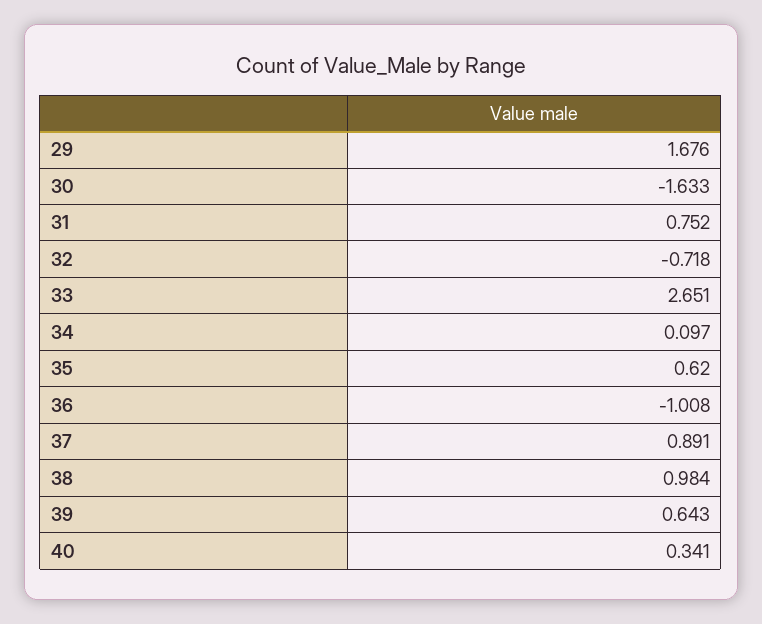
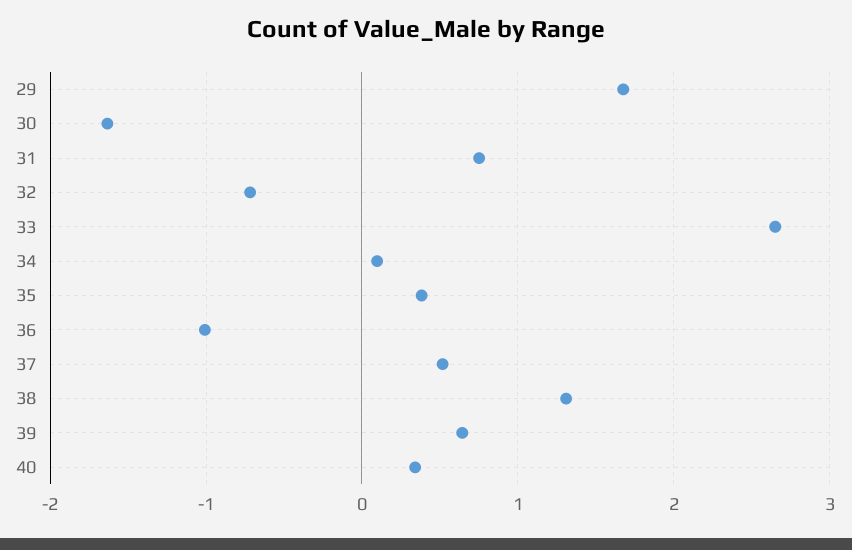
35: 0.62 -> 0.4
37: 0.891 -> 0.5
38: 0.984 -> 1.3

